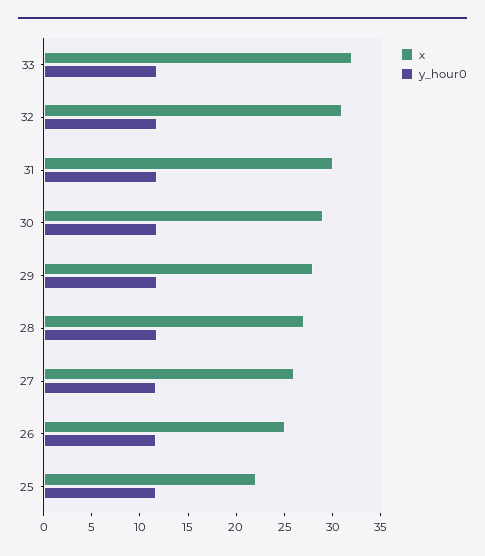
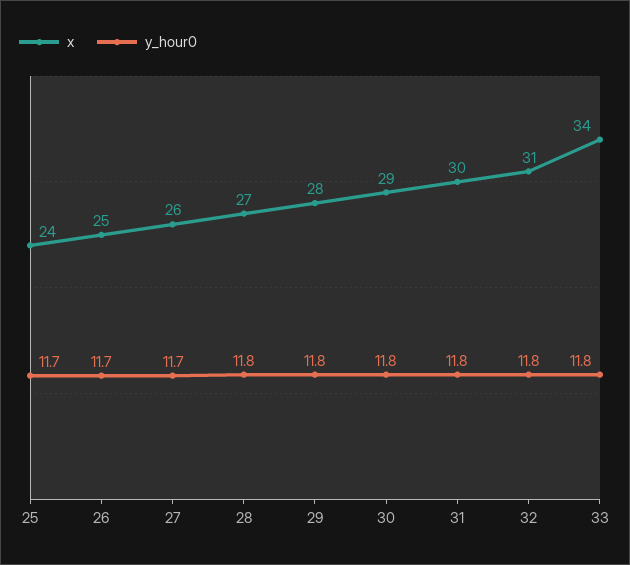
x, 33: 32 -> 34
x, 25: 22 -> 24

